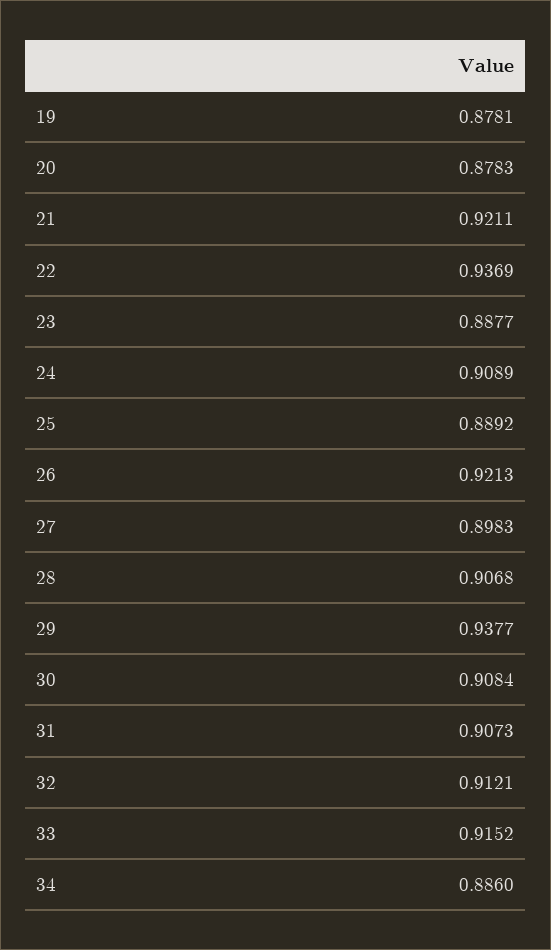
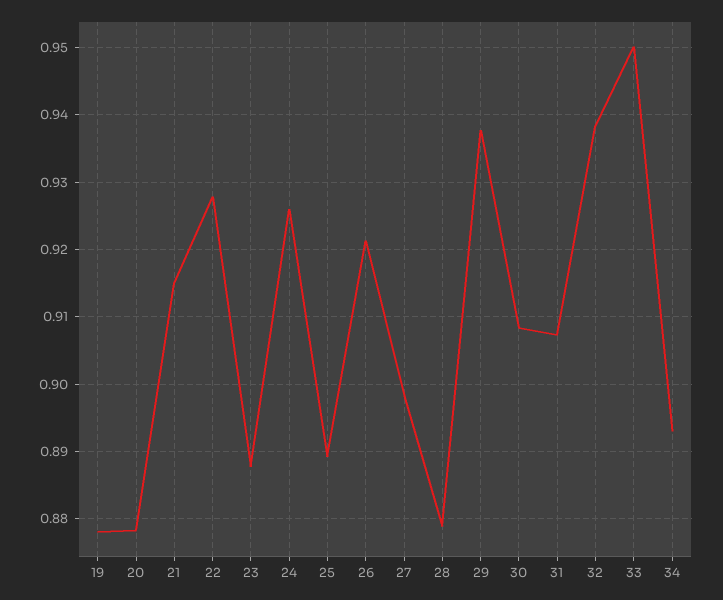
21: 0.9211 -> 0.915
22: 0.9369 -> 0.928
24: 0.9089 -> 0.926
28: 0.9068 -> 0.879
32: 0.9121 -> 0.938
33: 0.9152 -> 0.95
34: 0.886 -> 0.893

